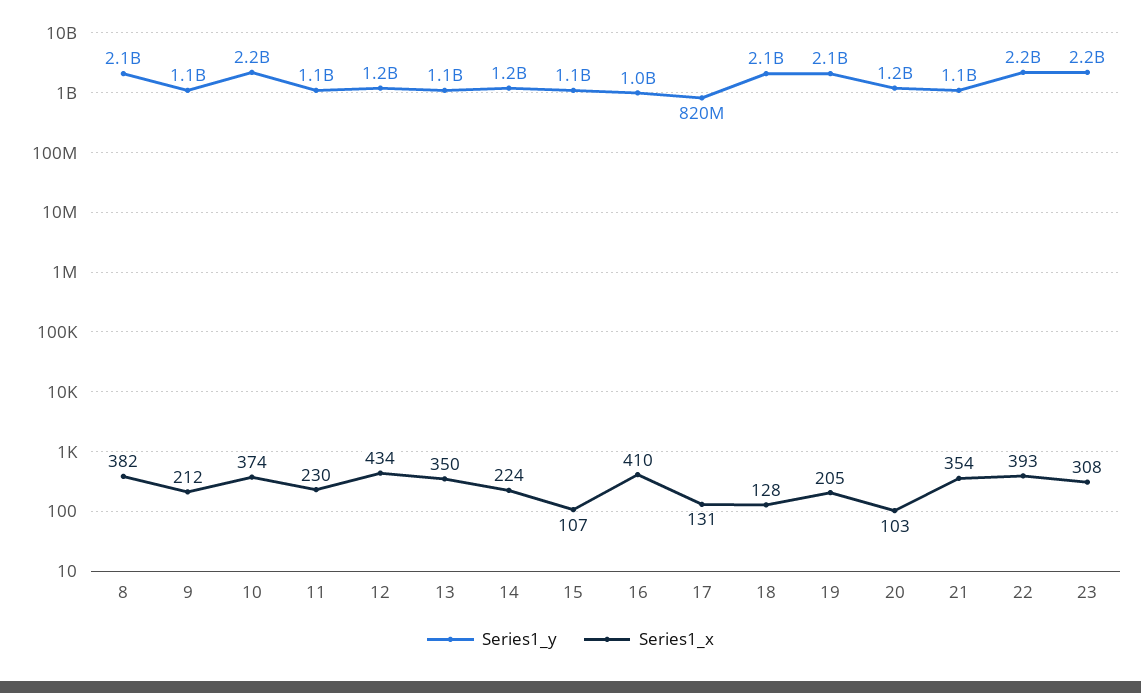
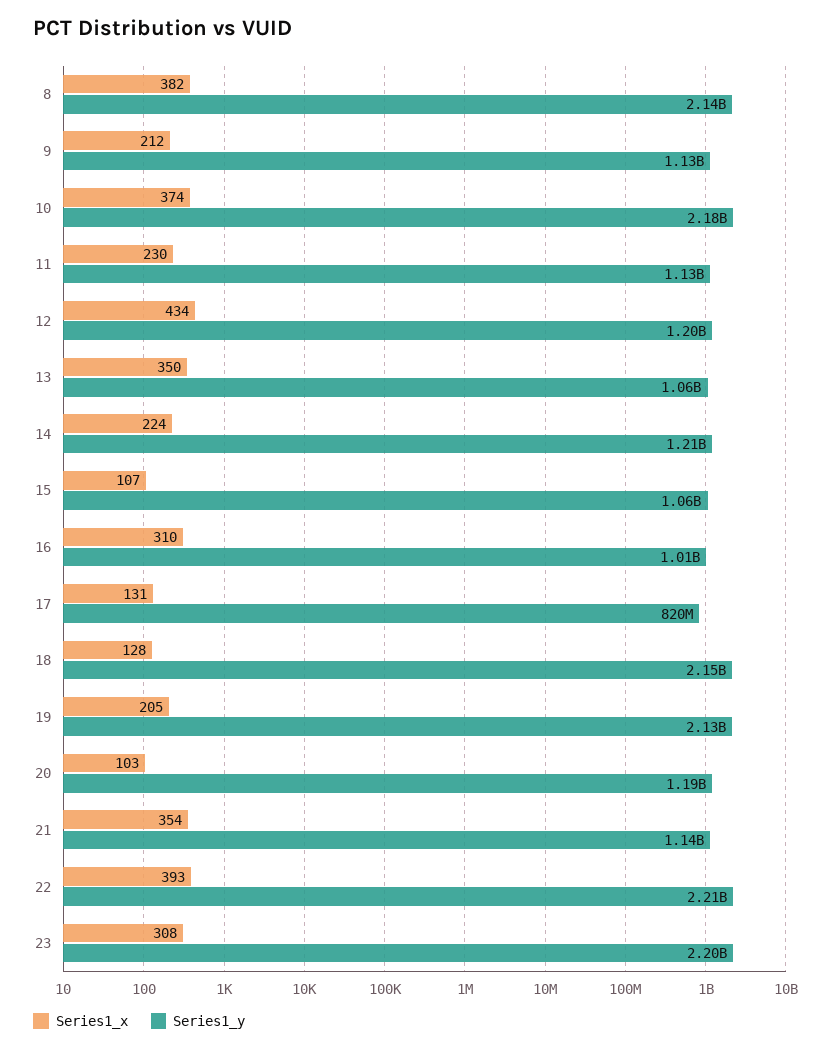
Series1_x, 16: 410 -> 310

